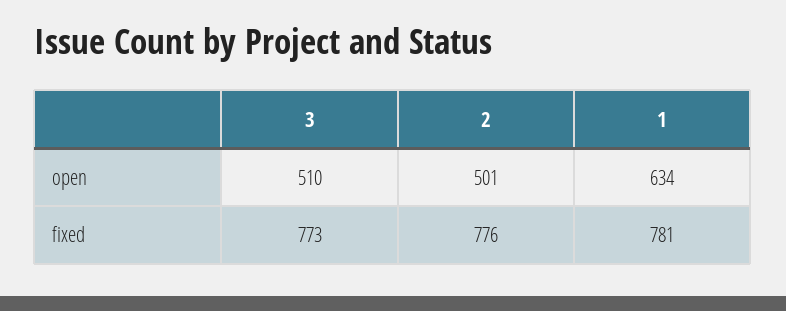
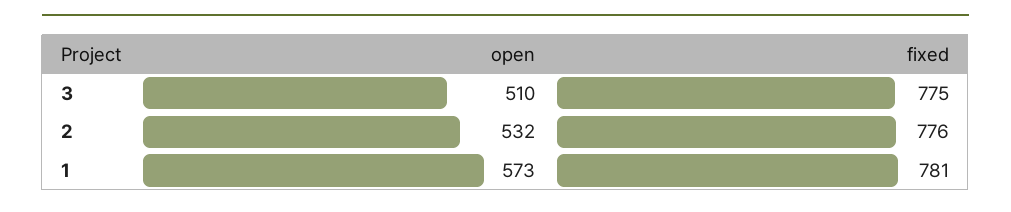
2, open: 501 -> 532
1, open: 634 -> 573
3, fixed: 773 -> 775

